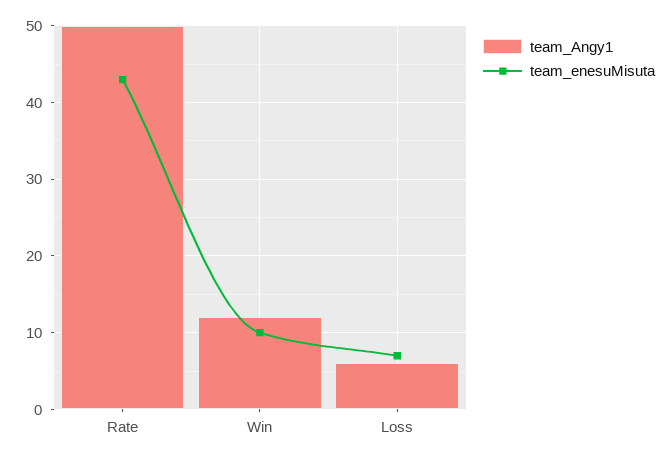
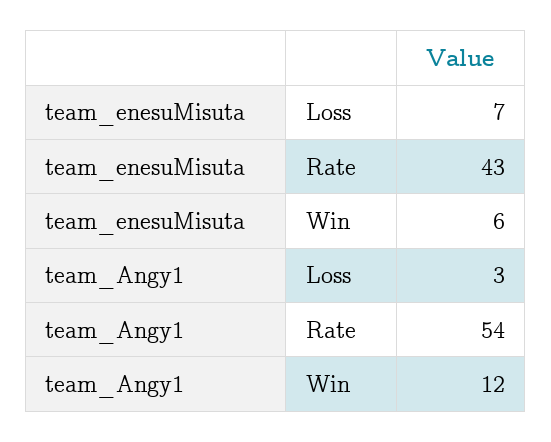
team_Angy1, Rate: 50 -> 54
team_enesuMisuta, Win: 10 -> 6
team_Angy1, Loss: 6 -> 3

